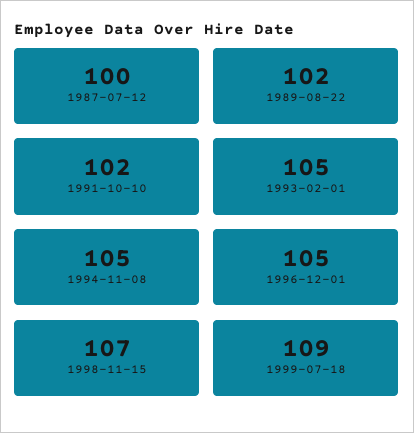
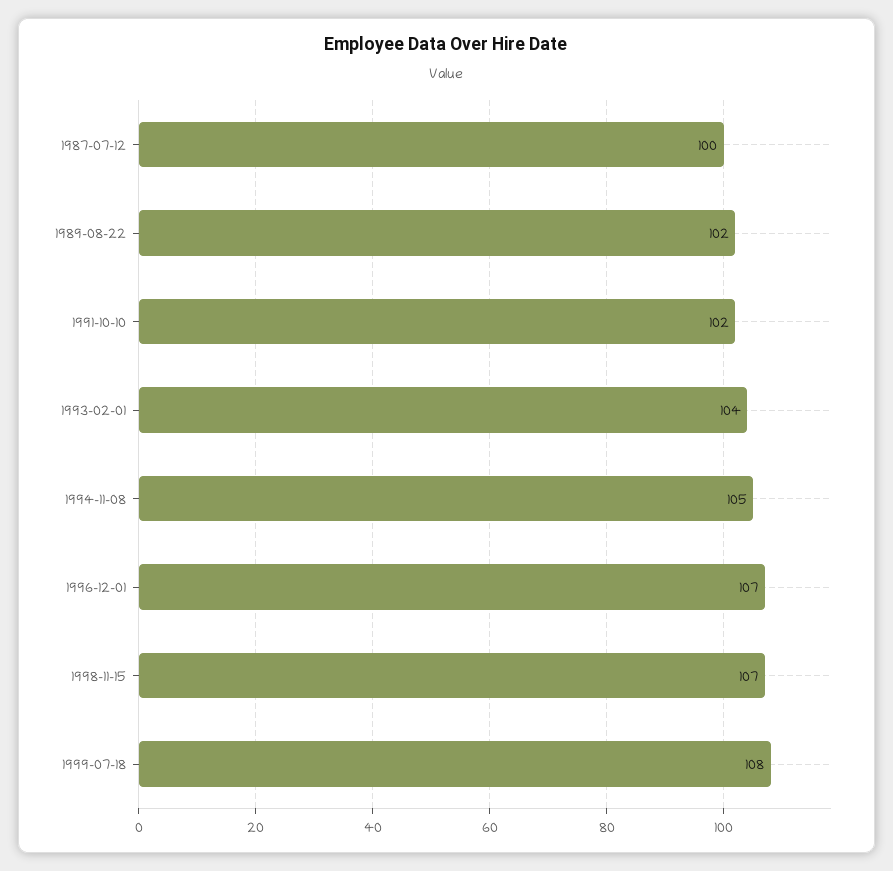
1993-02-01: 105 -> 104
1996-12-01: 105 -> 107
1999-07-18: 109 -> 108

